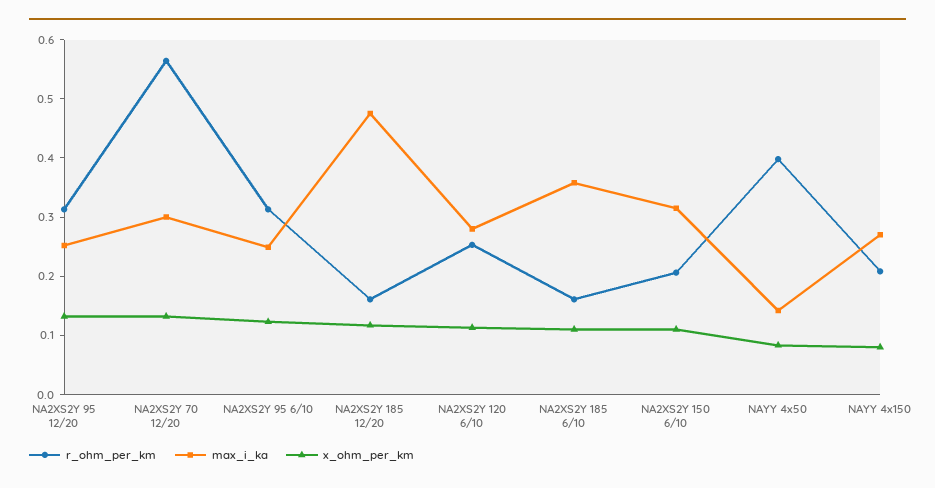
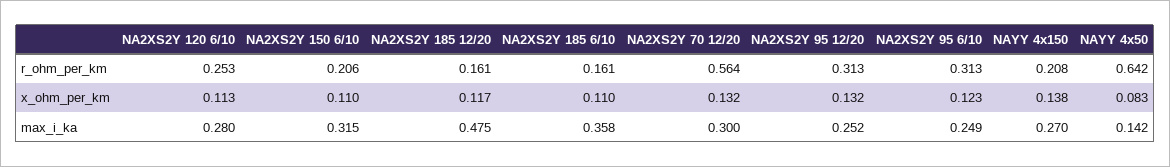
r_ohm_per_km, NAYY 4x50: 0.4 -> 0.642
x_ohm_per_km, NAYY 4x150: 0.08 -> 0.138

